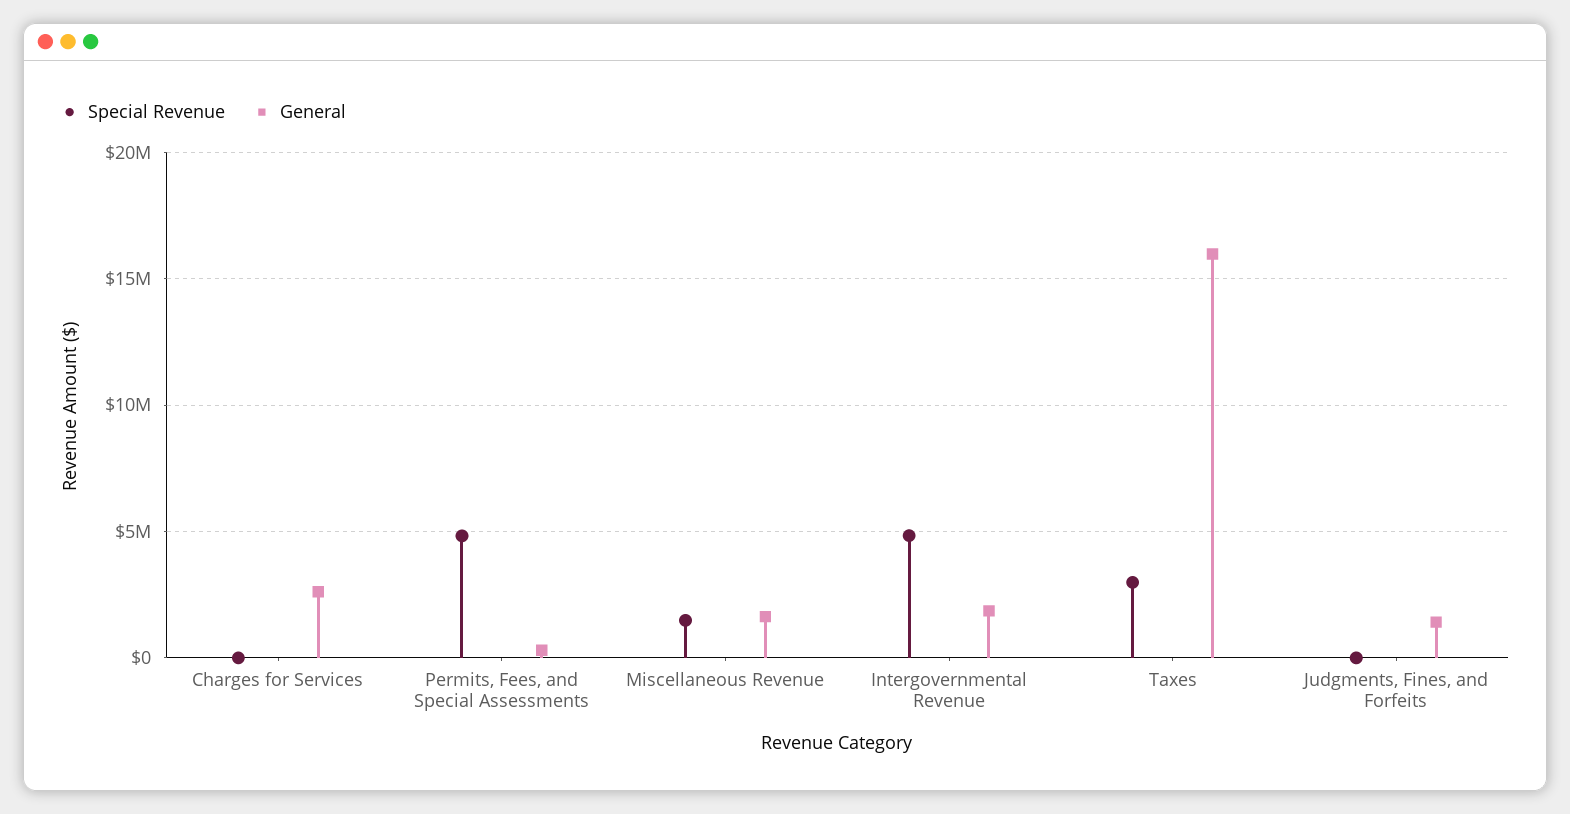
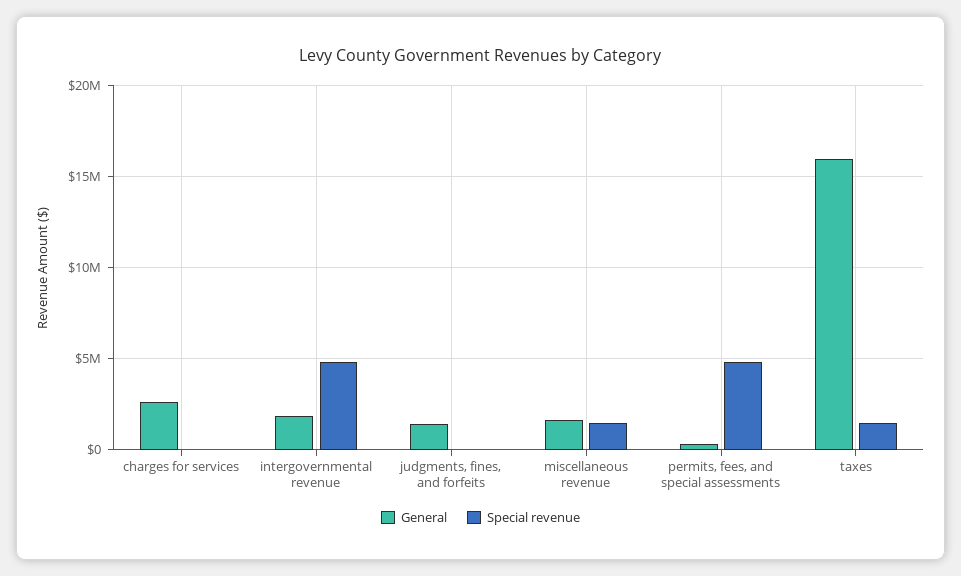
Special Revenue, Taxes: 3000000 -> 1500000

